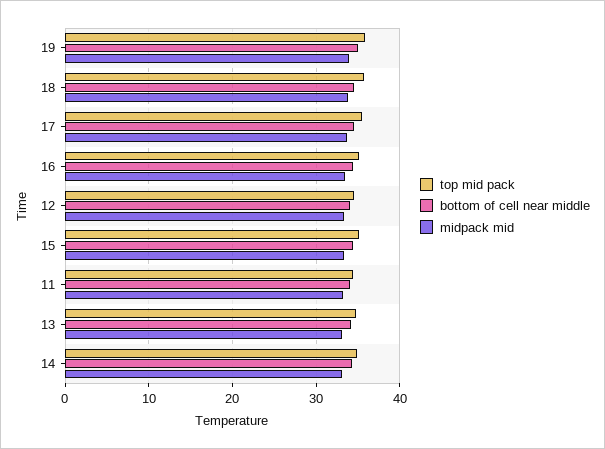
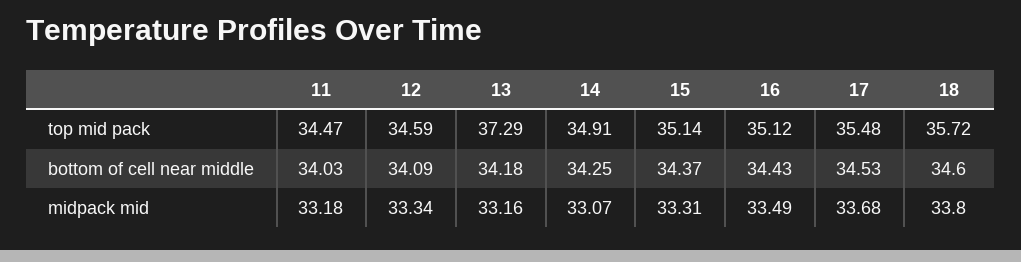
top mid pack, 19: 36 -> none
bottom of cell near middle, 19: 35 -> none
midpack mid, 19: 34 -> none
top mid pack, 13: 35 -> 37.29

